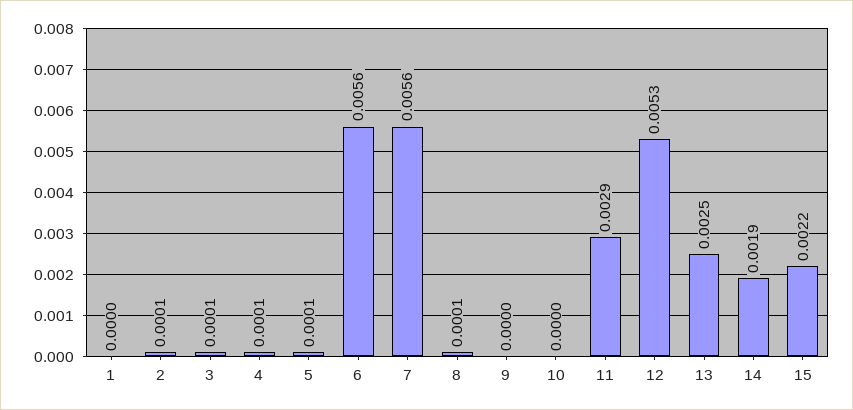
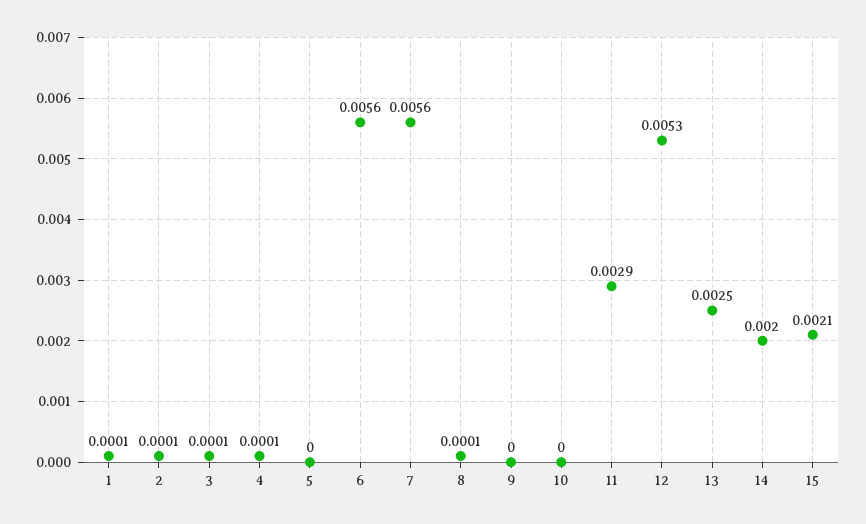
1: 0 -> 0.0001
5: 0.0001 -> 0
14: 0.0019 -> 0.002
15: 0.0022 -> 0.0021

